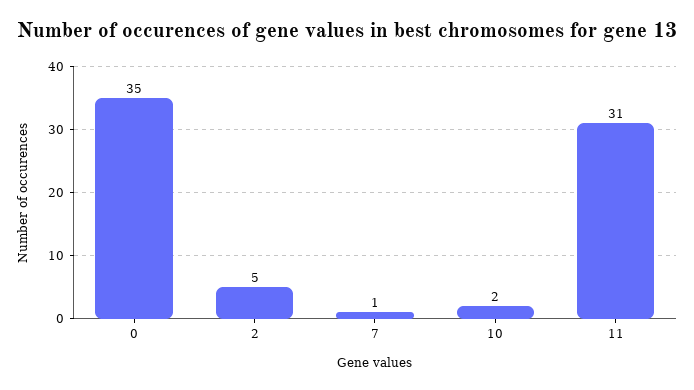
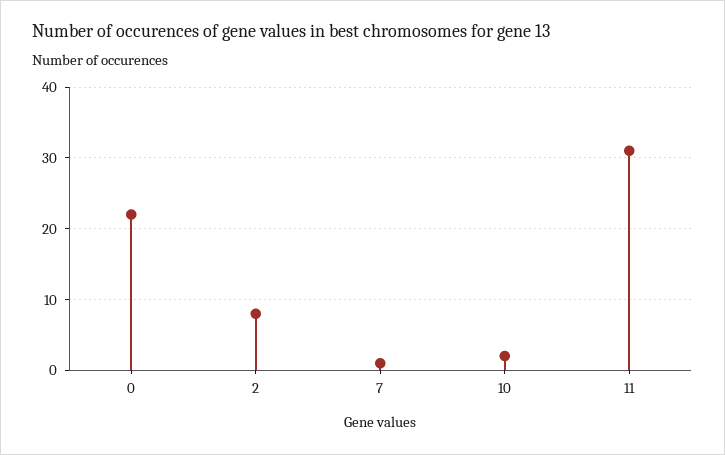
0: 35 -> 22
2: 5 -> 8

